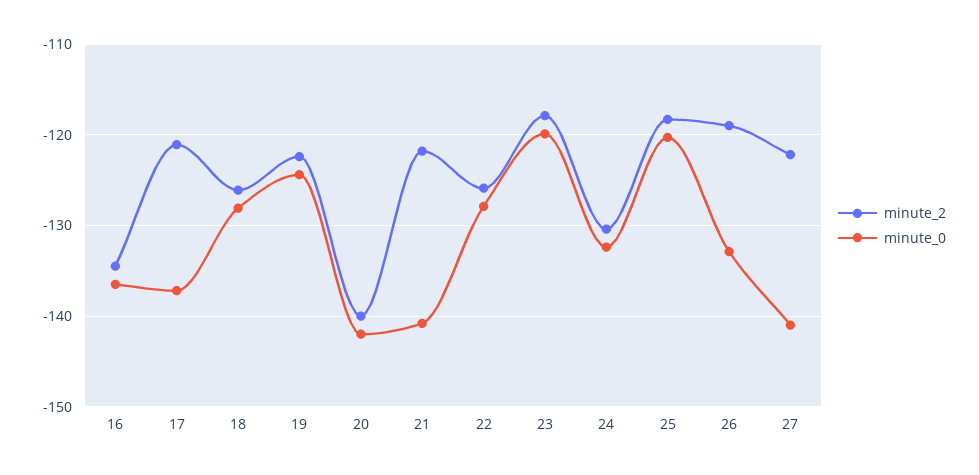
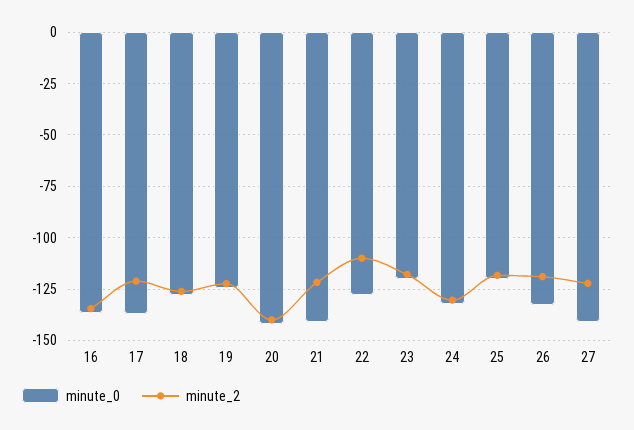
minute_2, 22: -126 -> -110

